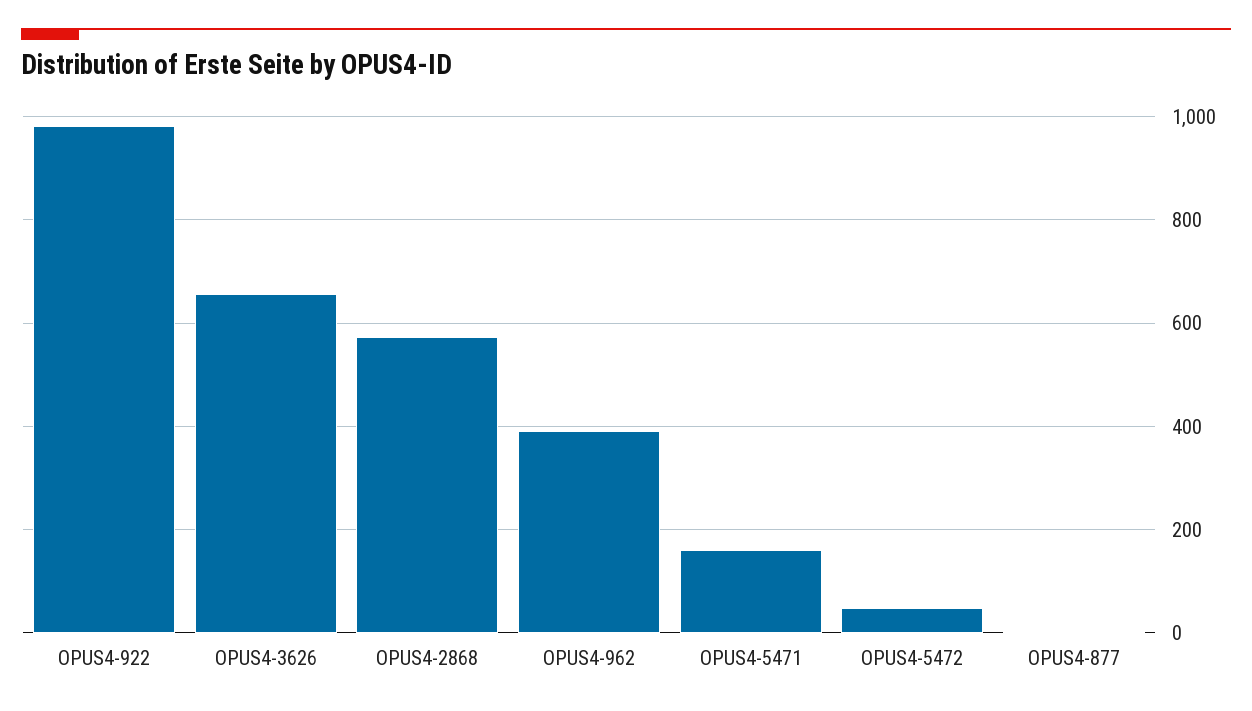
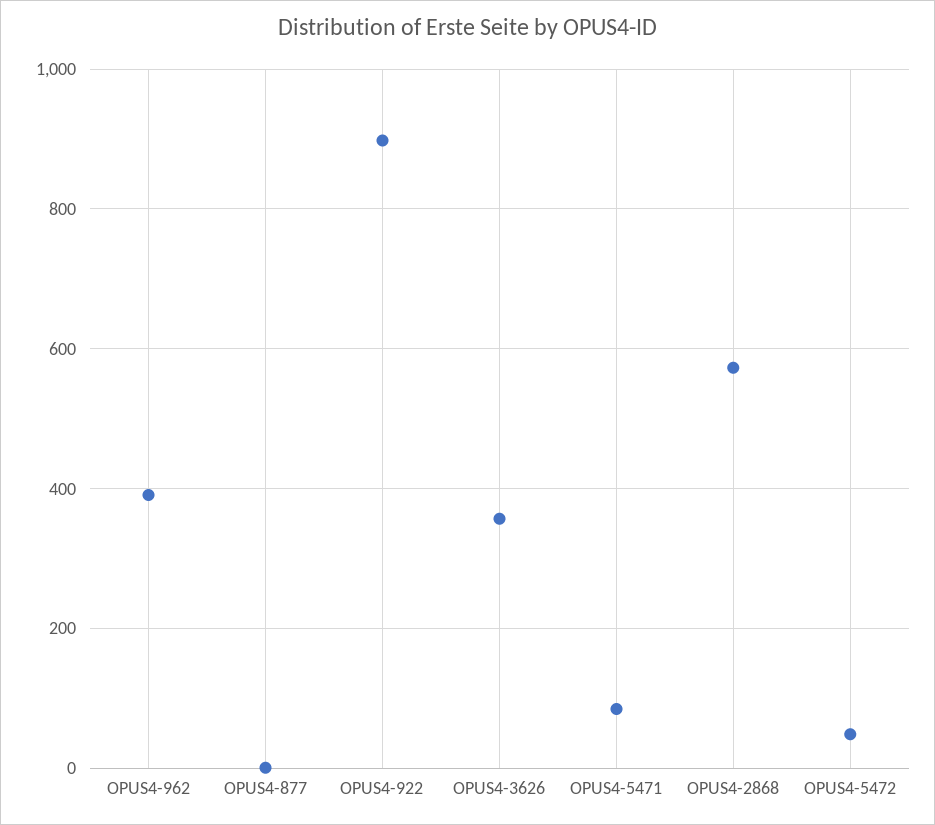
OPUS4-922: 980 -> 900
OPUS4-3626: 660 -> 360
OPUS4-5471: 160 -> 80

